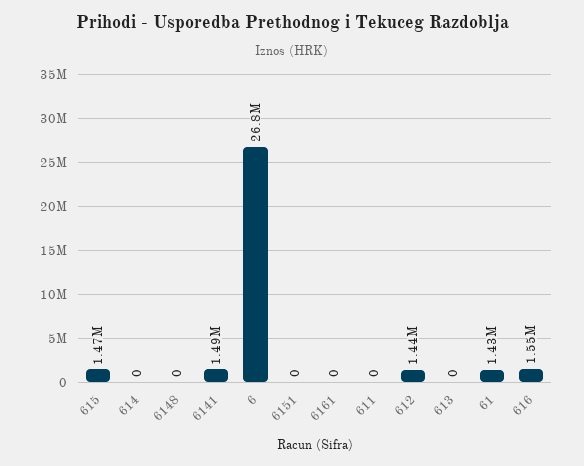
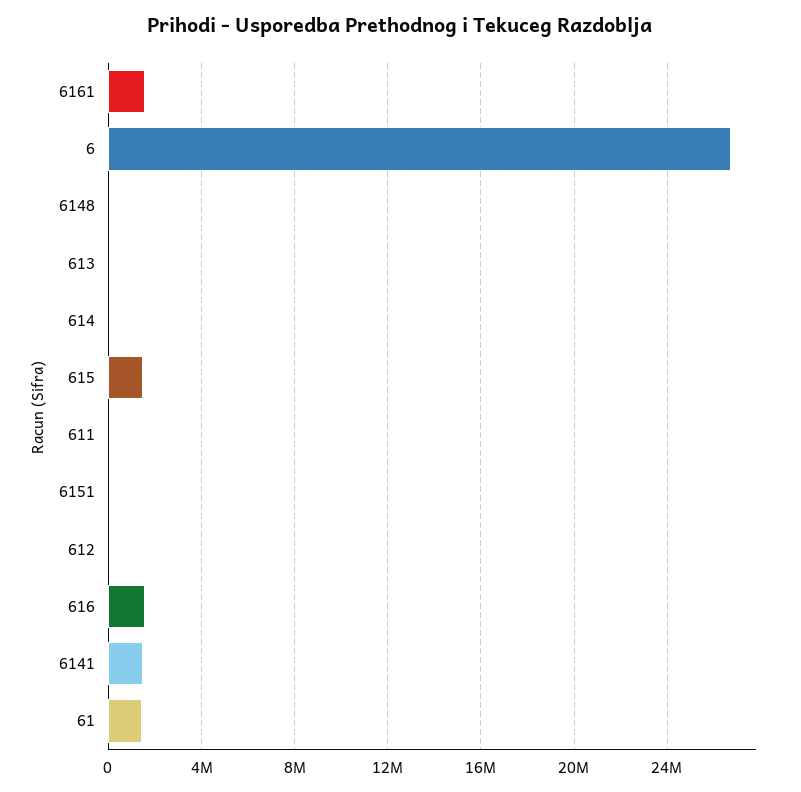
6161: 0 -> 1500000
612: 1440000 -> 0

